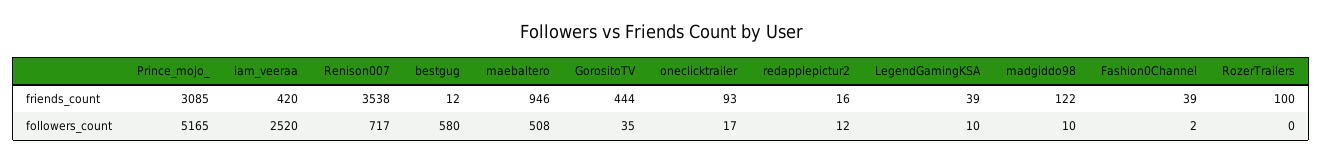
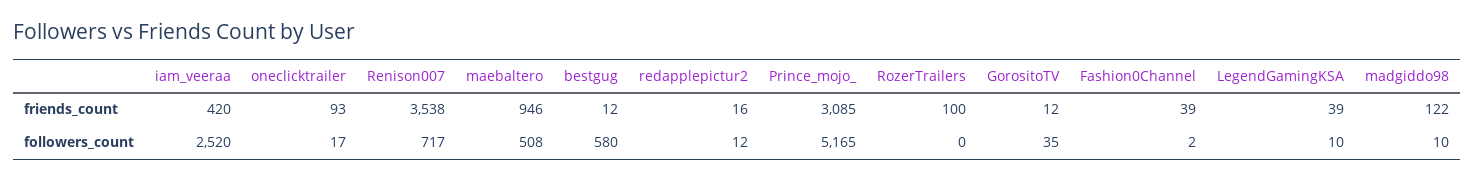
GorositoTV, friends_count: 444 -> 12

